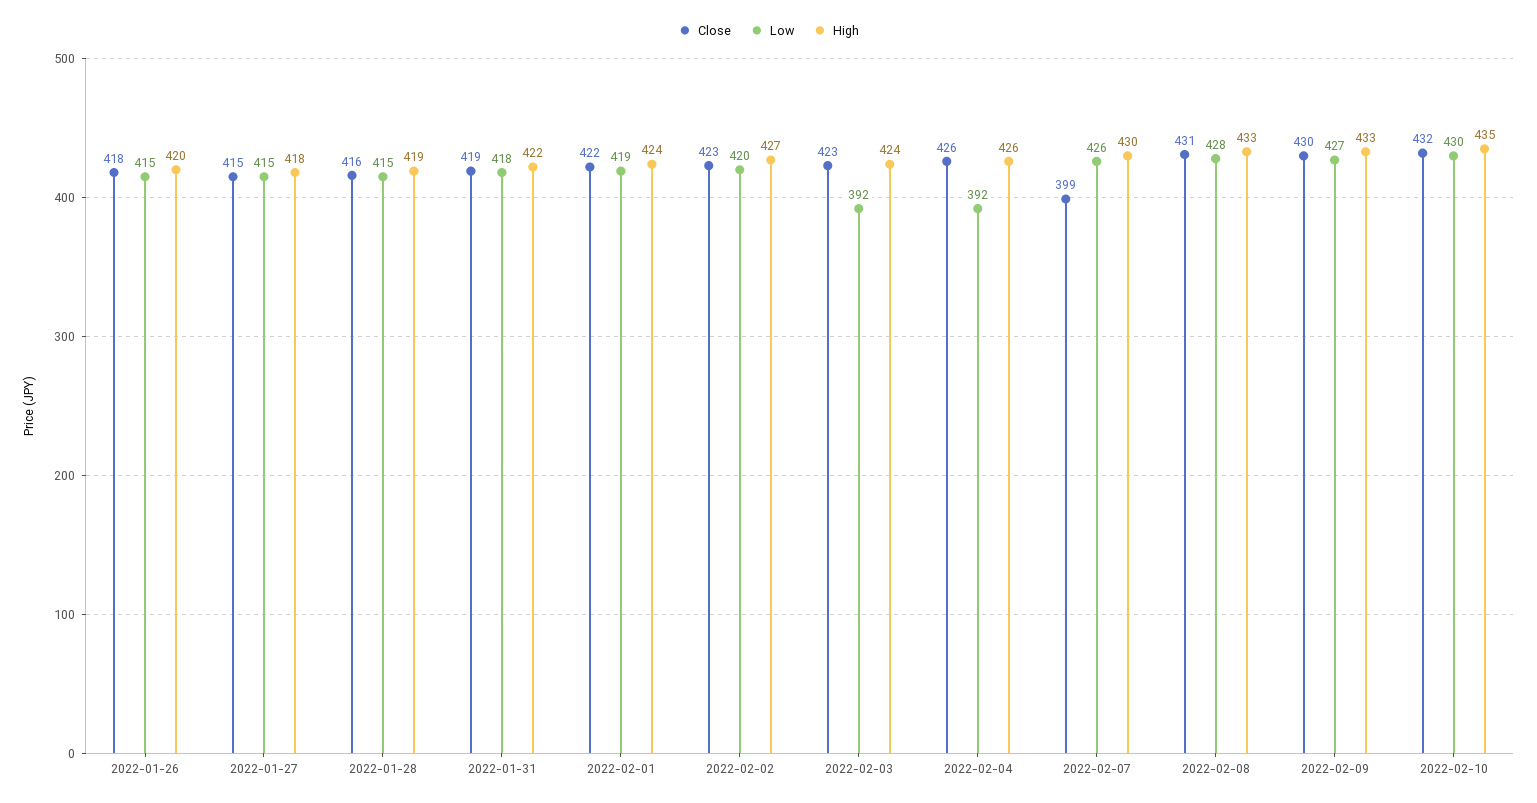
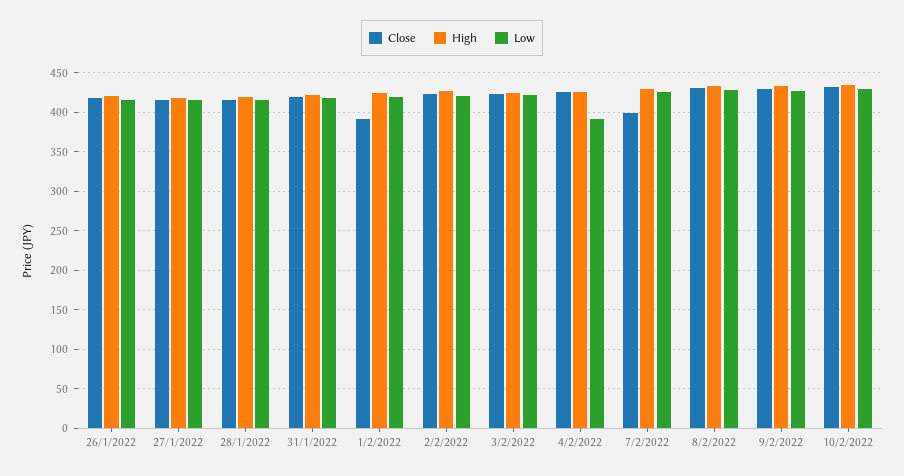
Close, 2022-02-01: 422 -> 390
Low, 2022-02-03: 392 -> 420

